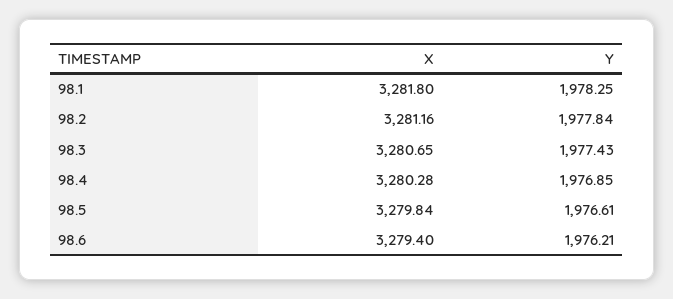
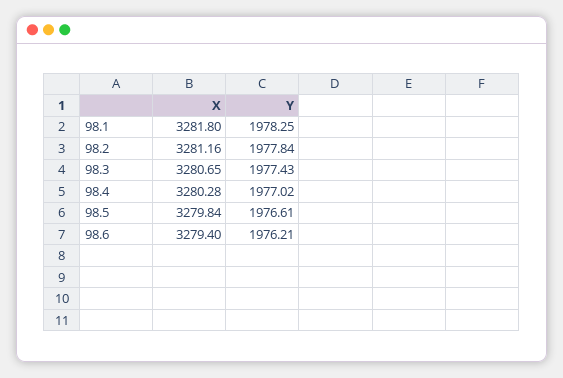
Y, 98.4: 1976.85 -> 1977.02

